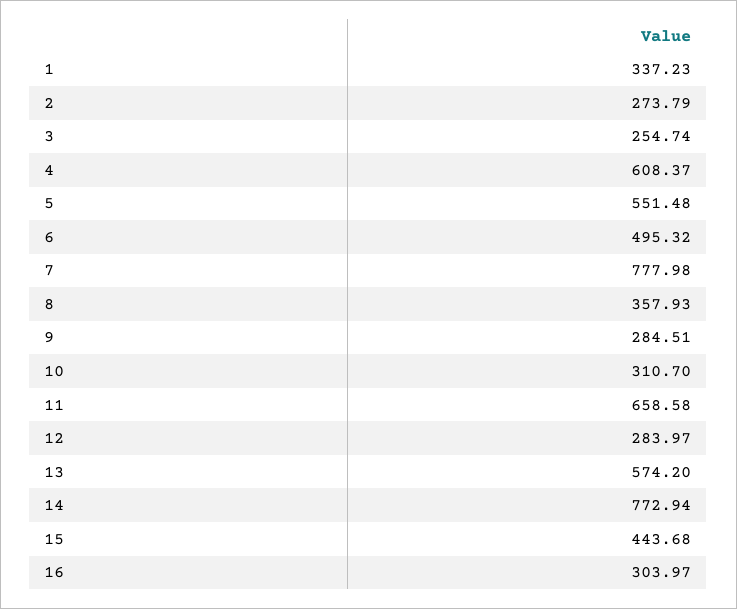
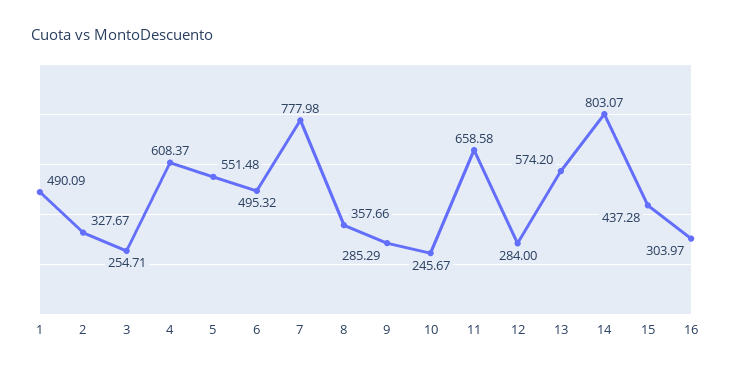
1: 337.23 -> 490.09
2: 273.79 -> 327.67
3: 254.74 -> 254.71
8: 357.93 -> 357.66
9: 284.51 -> 285.29
10: 310.7 -> 245.67
12: 283.97 -> 284
14: 772.94 -> 803.07
15: 443.68 -> 437.28

